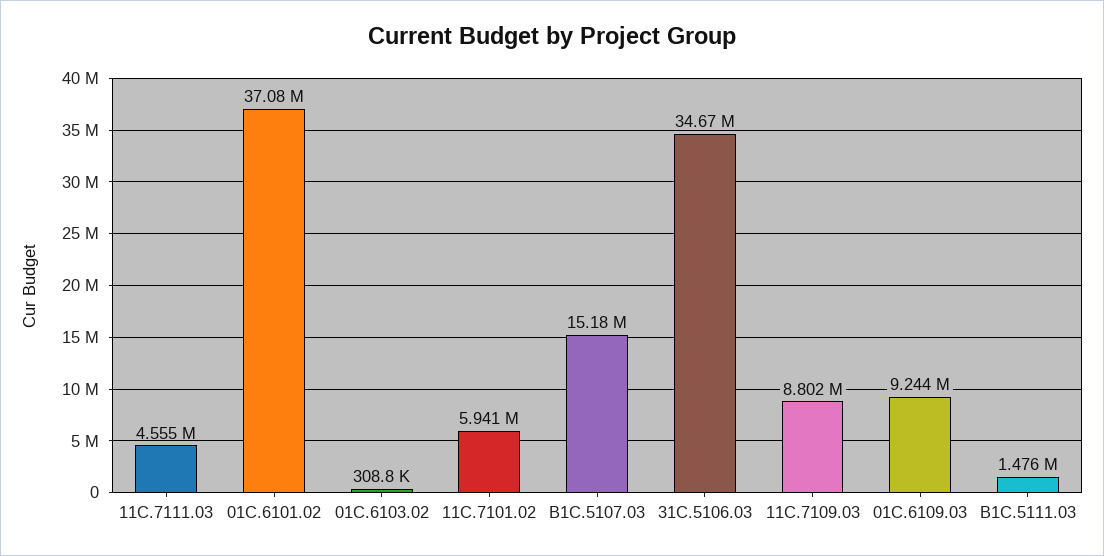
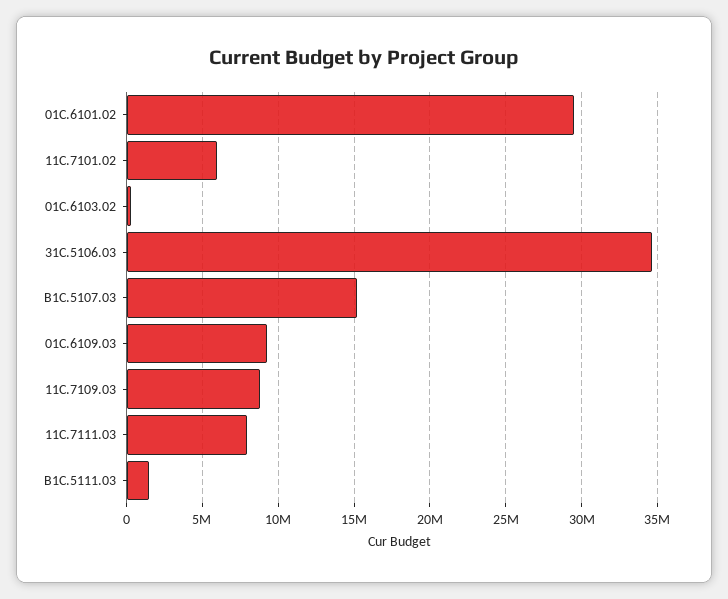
11C.7111.03: 4555000 -> 8000000
01C.6101.02: 37080000 -> 29500000

